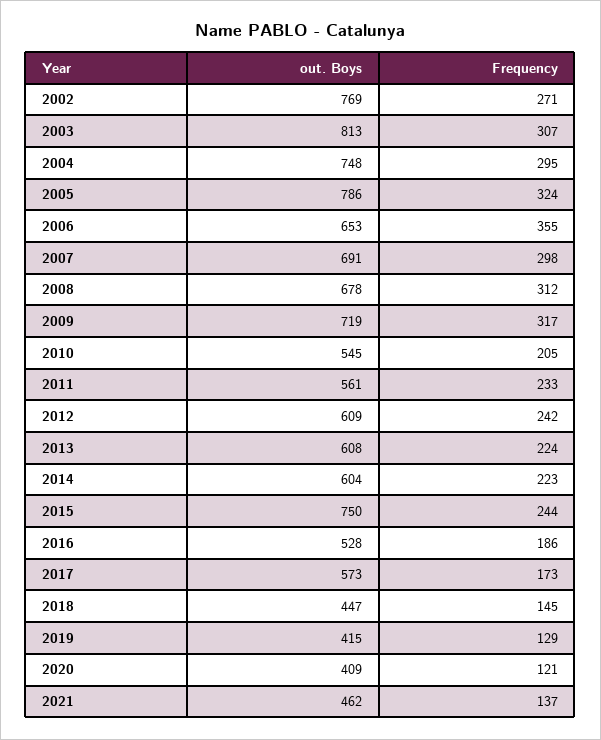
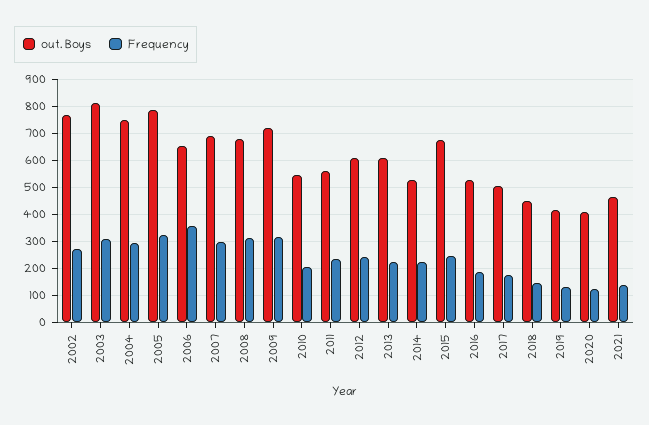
out. Boys, 2014: 604 -> 525
out. Boys, 2015: 750 -> 675
out. Boys, 2017: 573 -> 500

